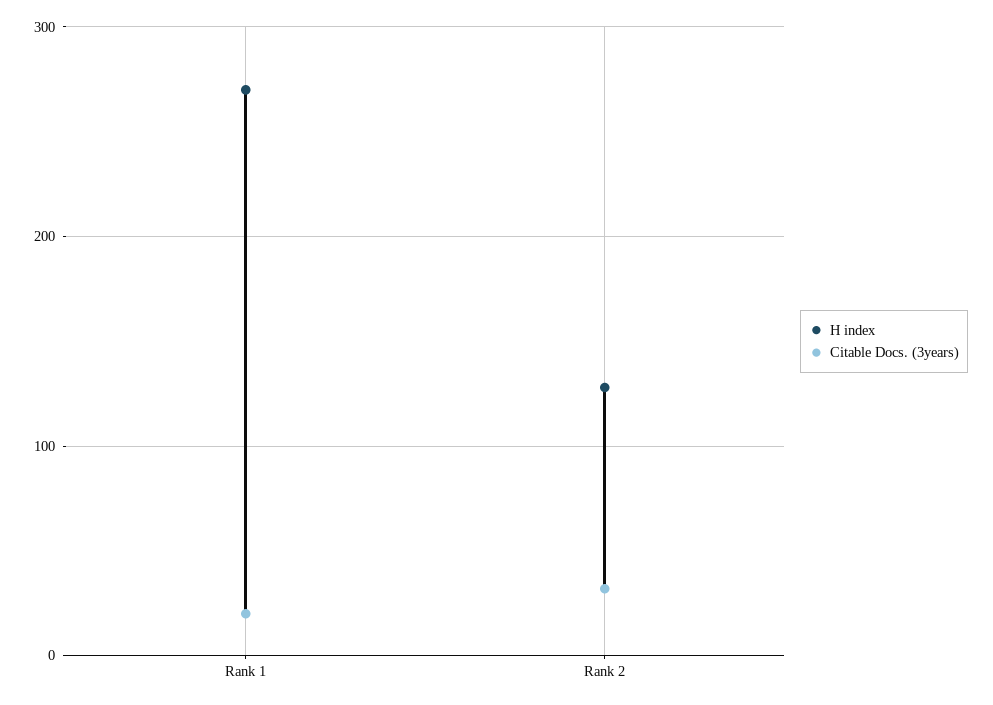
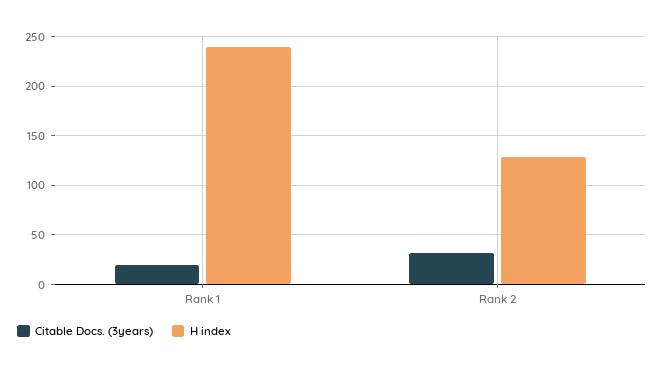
H index, Rank 1: 270 -> 240

